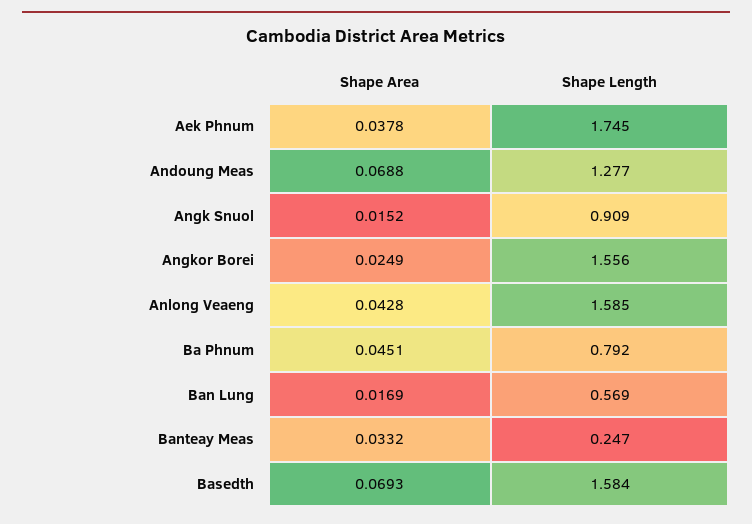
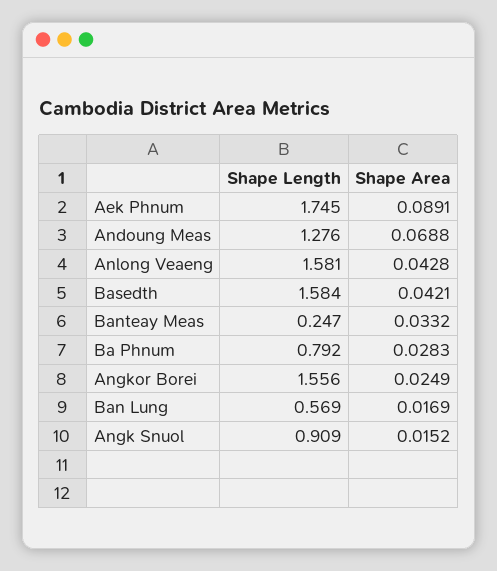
Shape Area, Aek Phnum: 0.0378 -> 0.0891
Shape Length, Andoung Meas: 1.277 -> 1.276
Shape Length, Anlong Veaeng: 1.585 -> 1.581
Shape Area, Ba Phnum: 0.0451 -> 0.0283
Shape Area, Basedth: 0.0693 -> 0.0421

